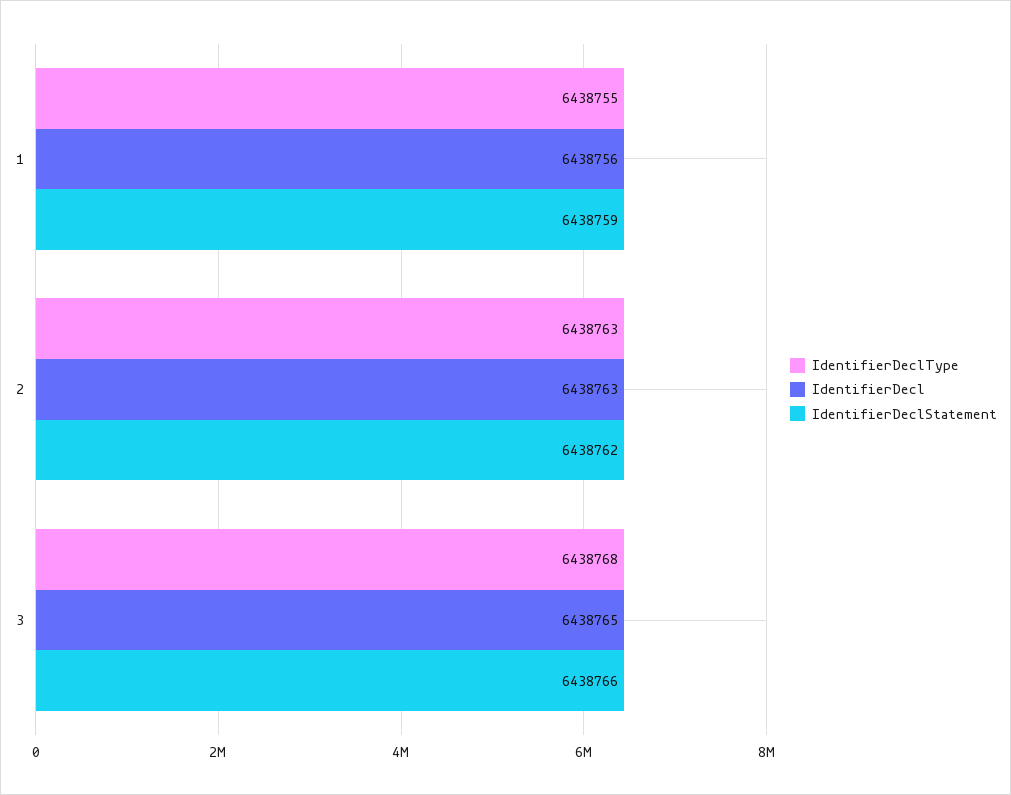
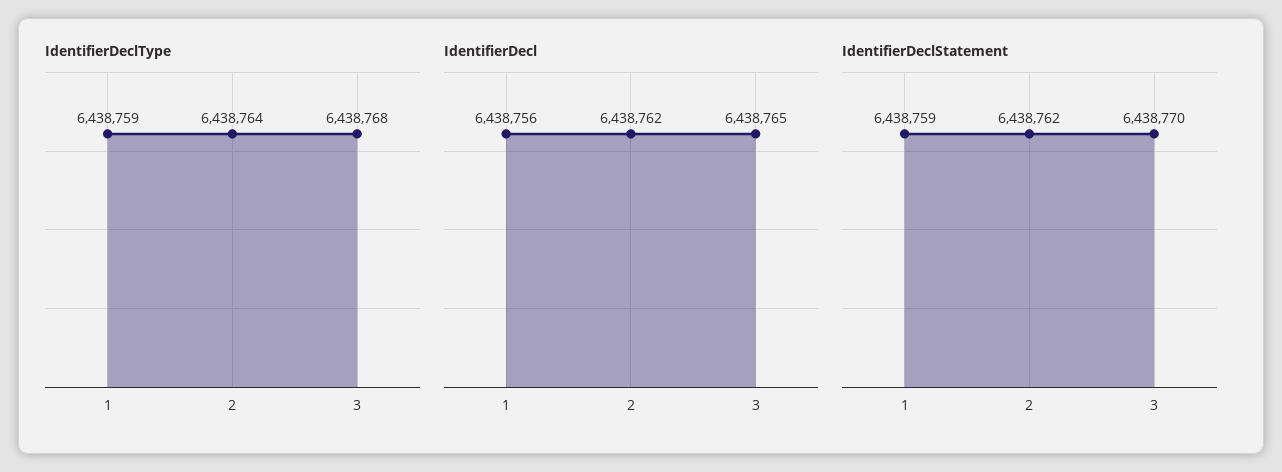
IdentifierDeclType, 1: 6438755 -> 6438759
IdentifierDeclType, 2: 6438763 -> 6438764
IdentifierDecl, 2: 6438763 -> 6438762
IdentifierDeclStatement, 3: 6438766 -> 6438770

